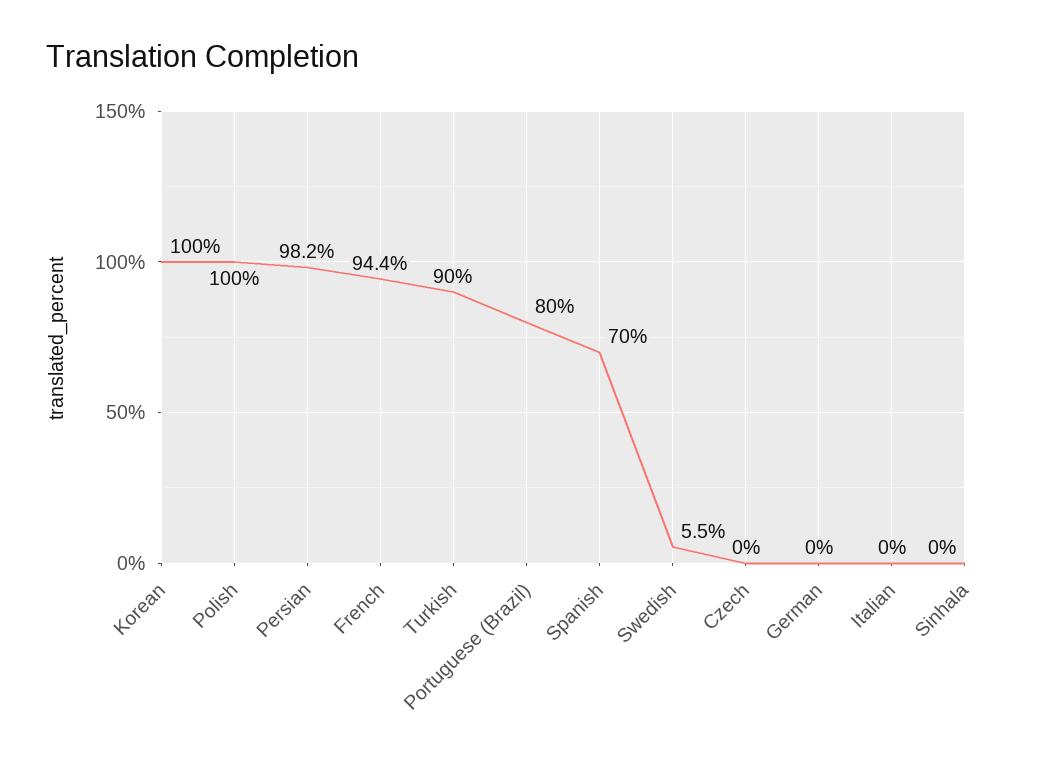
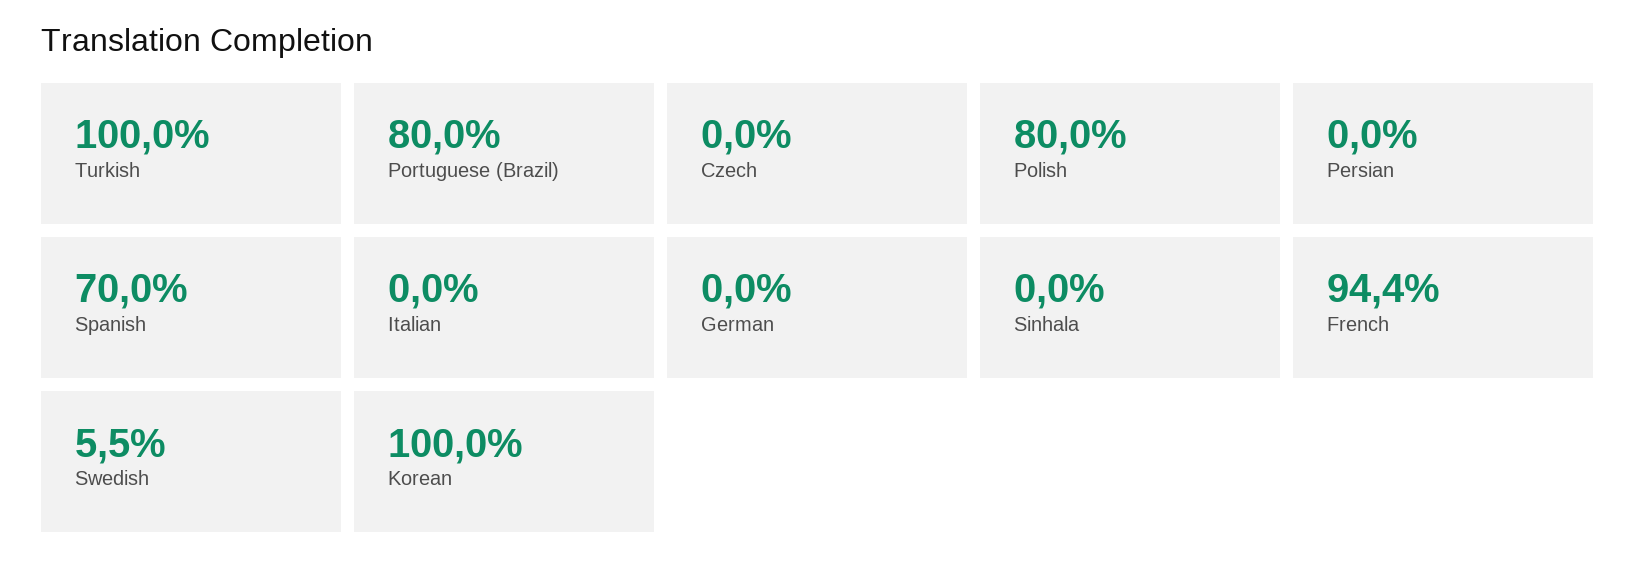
Polish: 100 -> 80
Persian: 98.2 -> 0
Turkish: 90 -> 100

